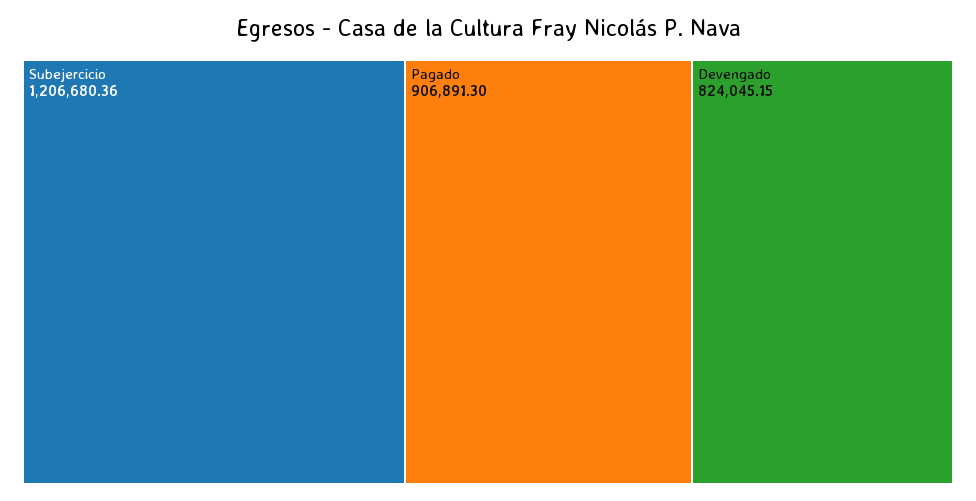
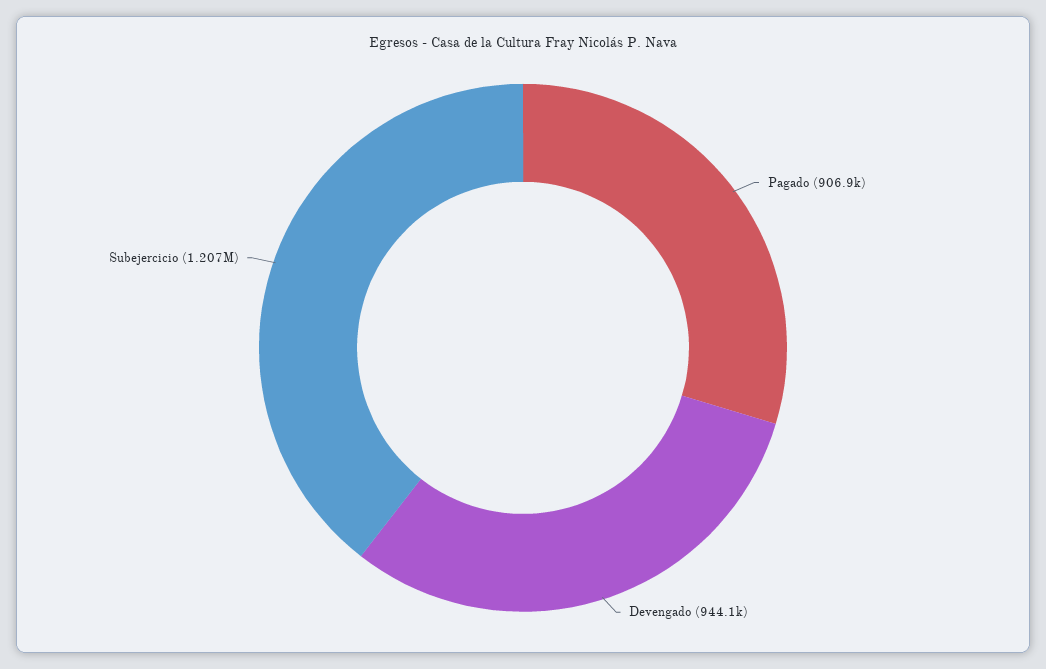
Devengado: 824045.15 -> 944100

